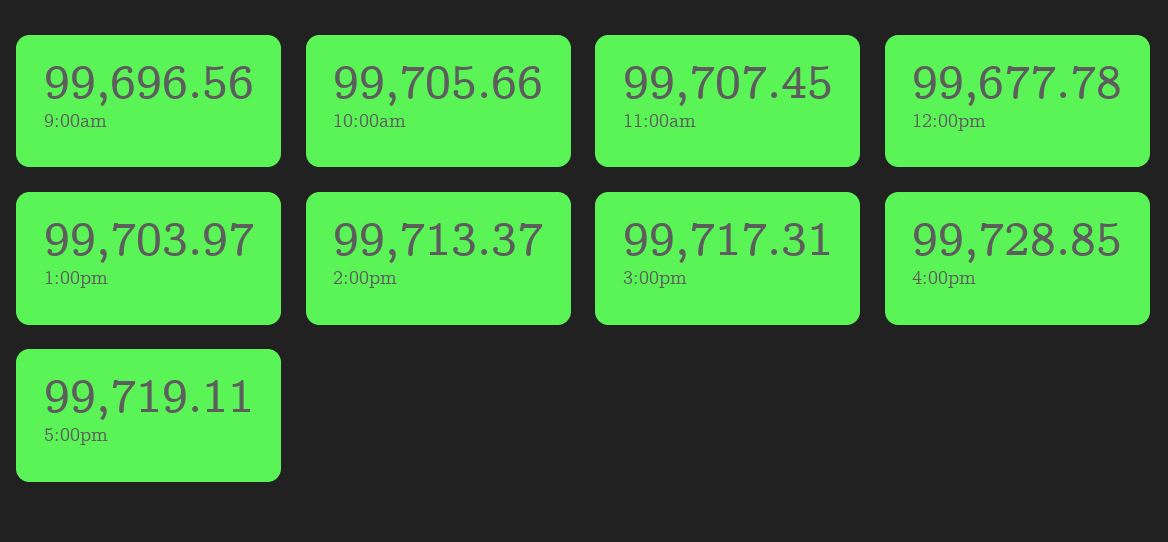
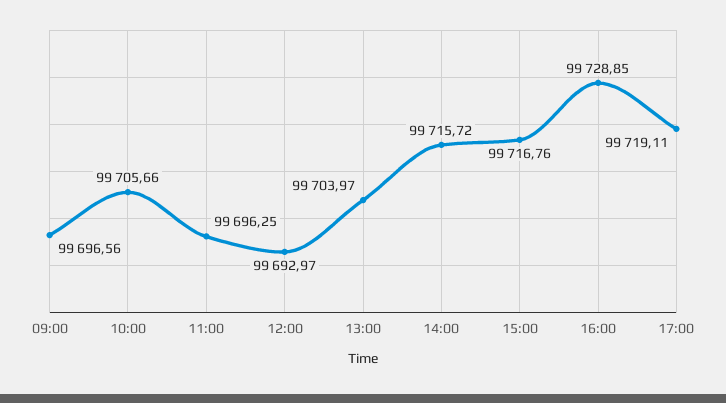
11:00am: 99707.45 -> 99696.25
12:00pm: 99677.78 -> 99692.97
2:00pm: 99713.37 -> 99715.72
3:00pm: 99717.31 -> 99716.76

